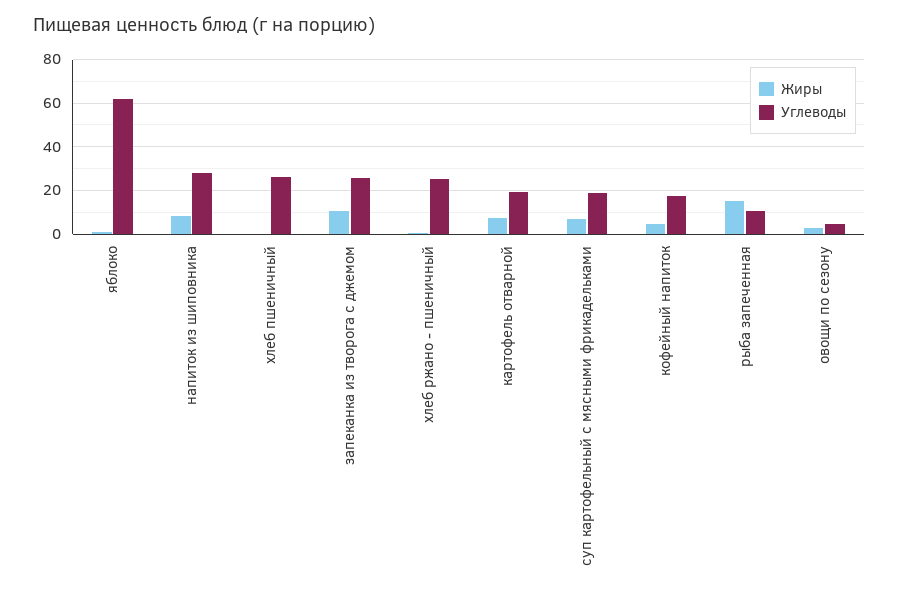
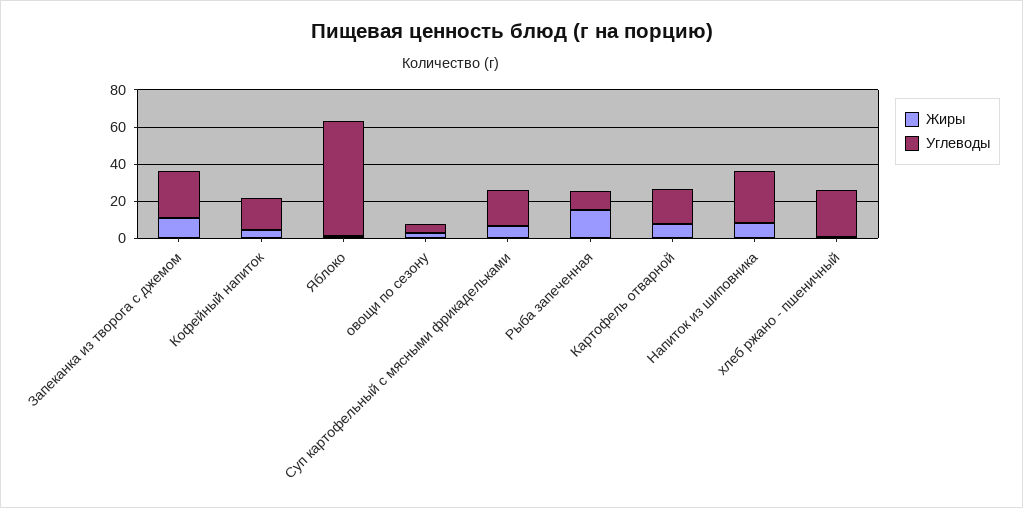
Жиры, хлеб пшеничный: 0 -> none
Углеводы, хлеб пшеничный: 25 -> none

